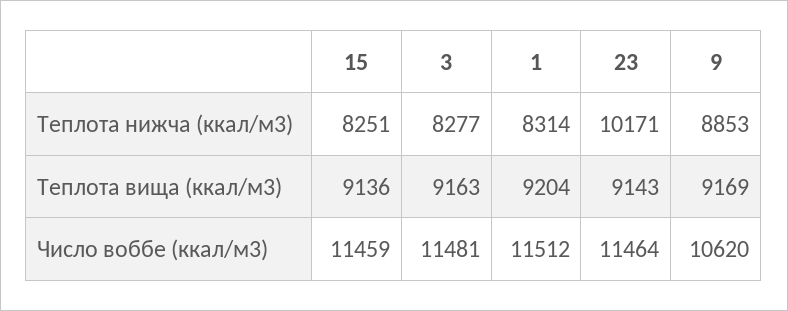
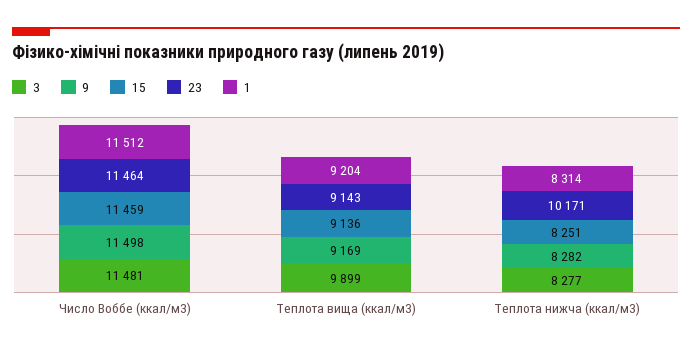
9, Теплота нижча (ккал/м3): 8853 -> 8282
3, Теплота вища (ккал/м3): 9163 -> 9899
9, Число воббе (ккал/м3): 10620 -> 11498

